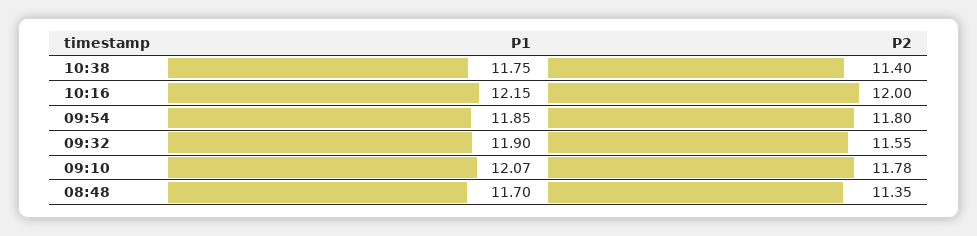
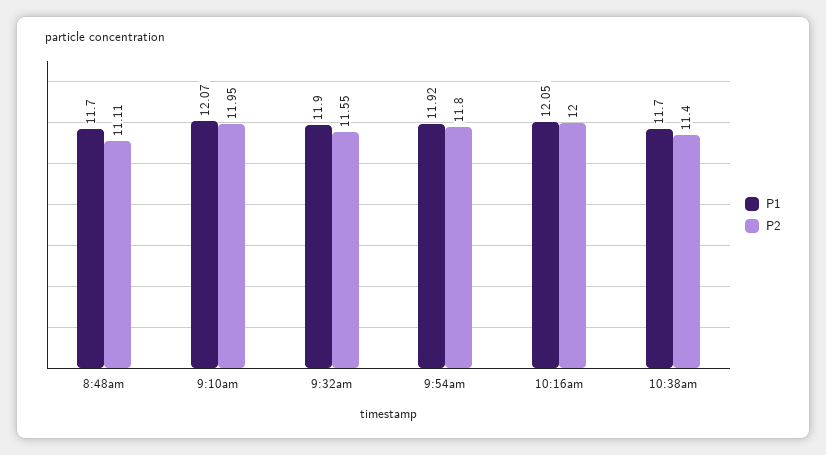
P1, 10:38: 11.75 -> 11.7
P1, 10:16: 12.15 -> 12.05
P1, 09:54: 11.85 -> 11.92
P2, 09:10: 11.78 -> 11.95
P2, 08:48: 11.35 -> 11.11

